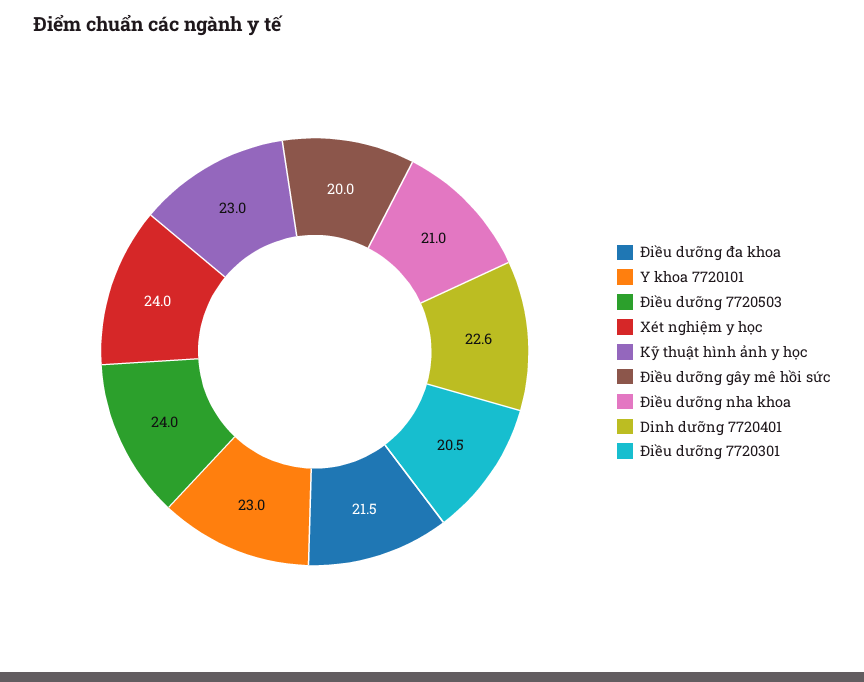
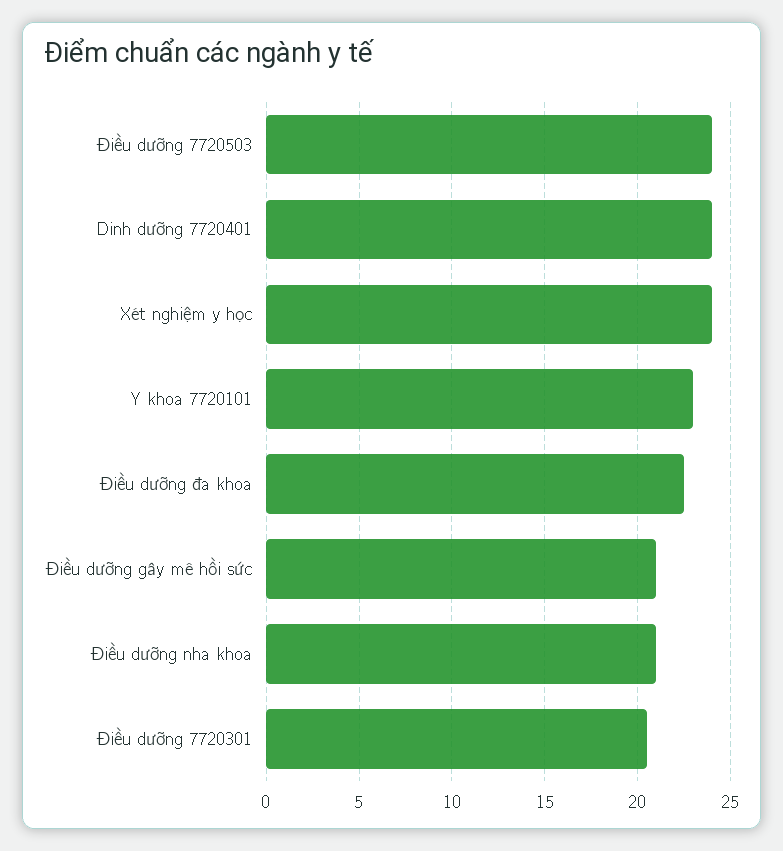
Điều dưỡng đa khoa: 21.5 -> 22.5
Kỹ thuật hình ảnh y học: 23 -> none
Điều dưỡng gây mê hồi sức: 20 -> 21
Dinh dưỡng 7720401: 22.6 -> 24

